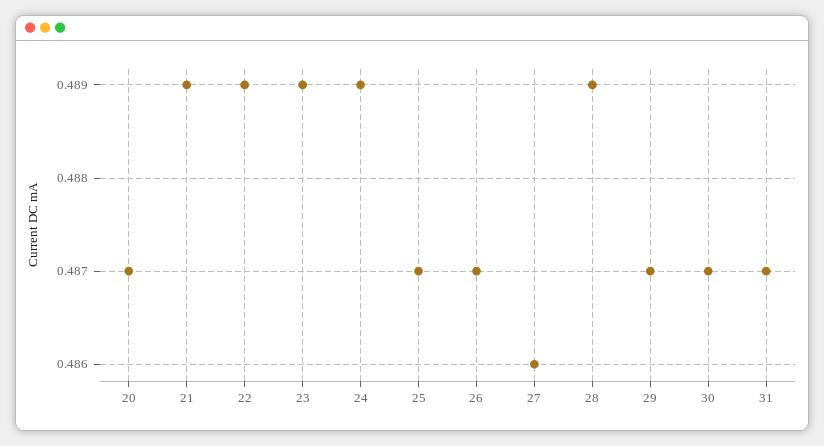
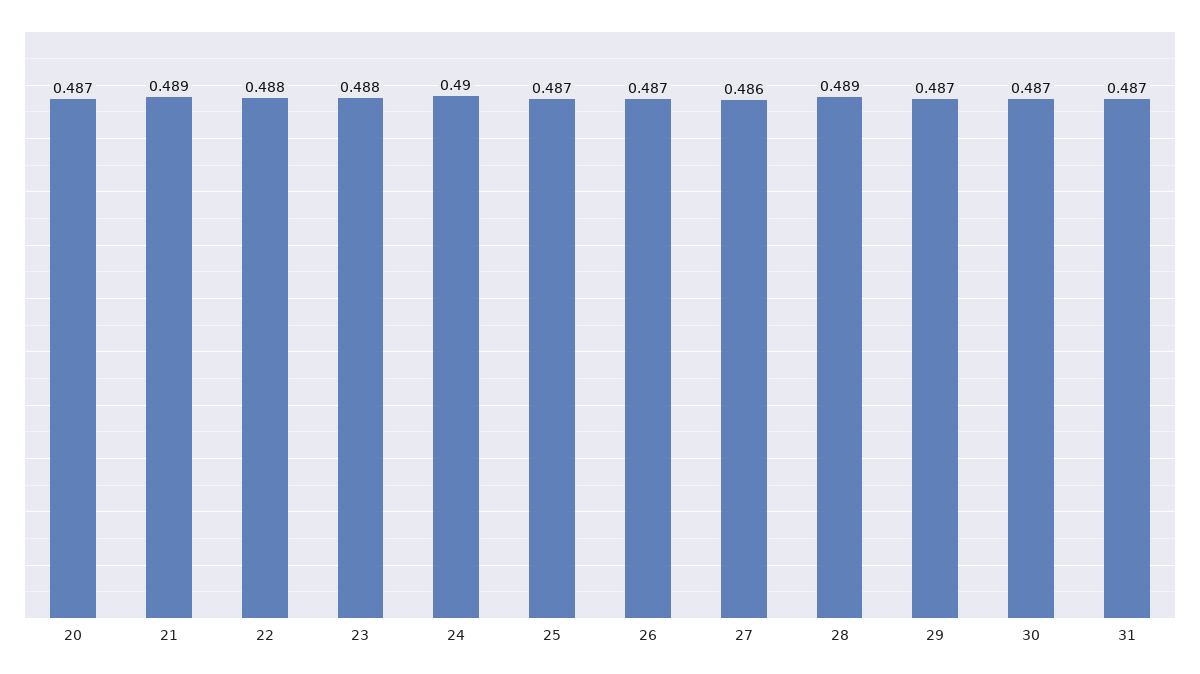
22: 0.489 -> 0.488
23: 0.489 -> 0.488
24: 0.489 -> 0.49

